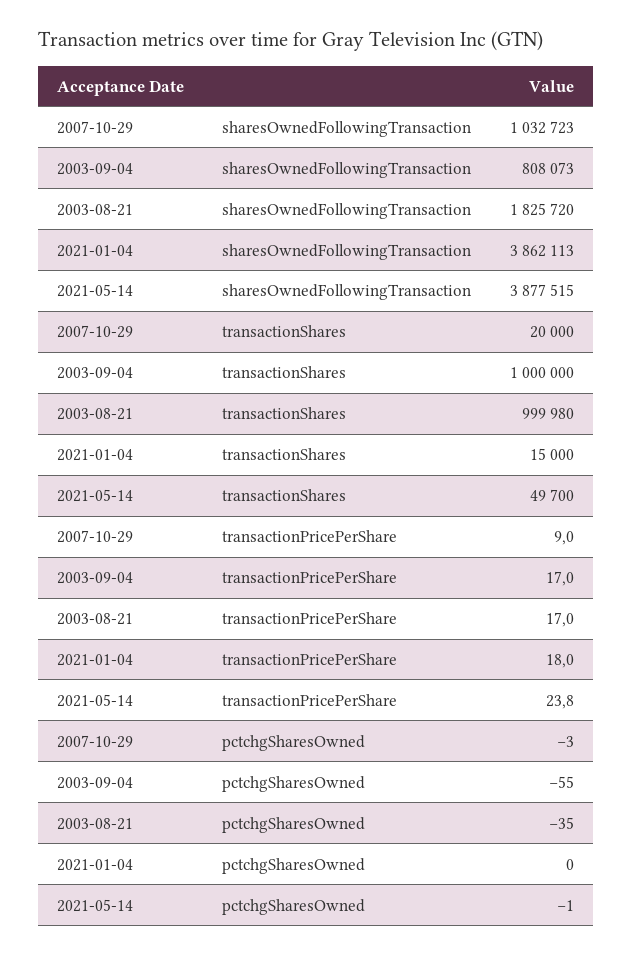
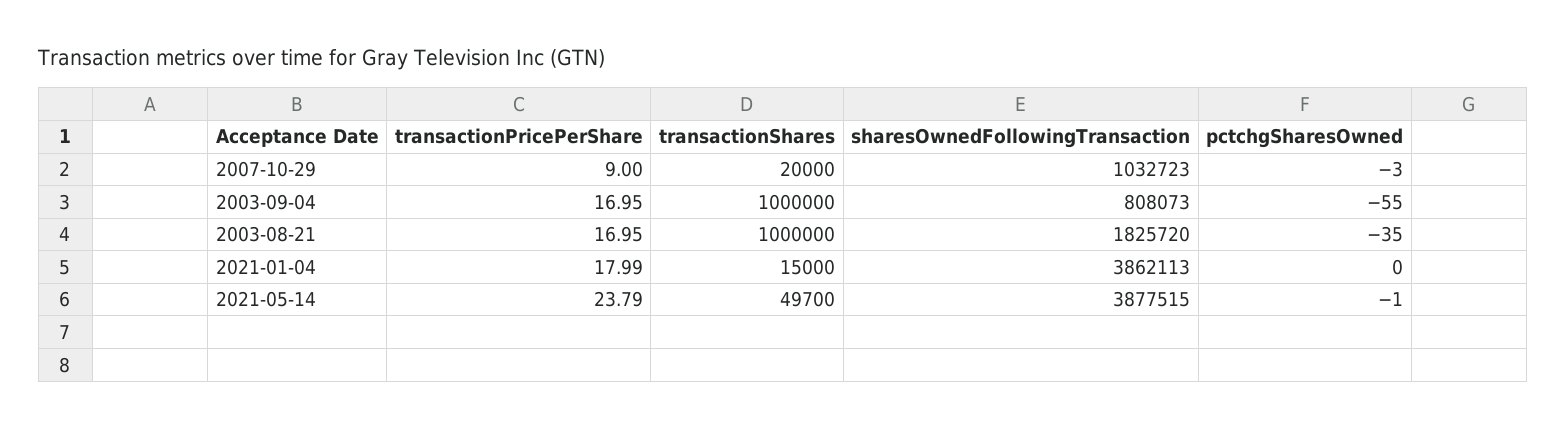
2003-08-21, transactionShares: 999980 -> 1000000

